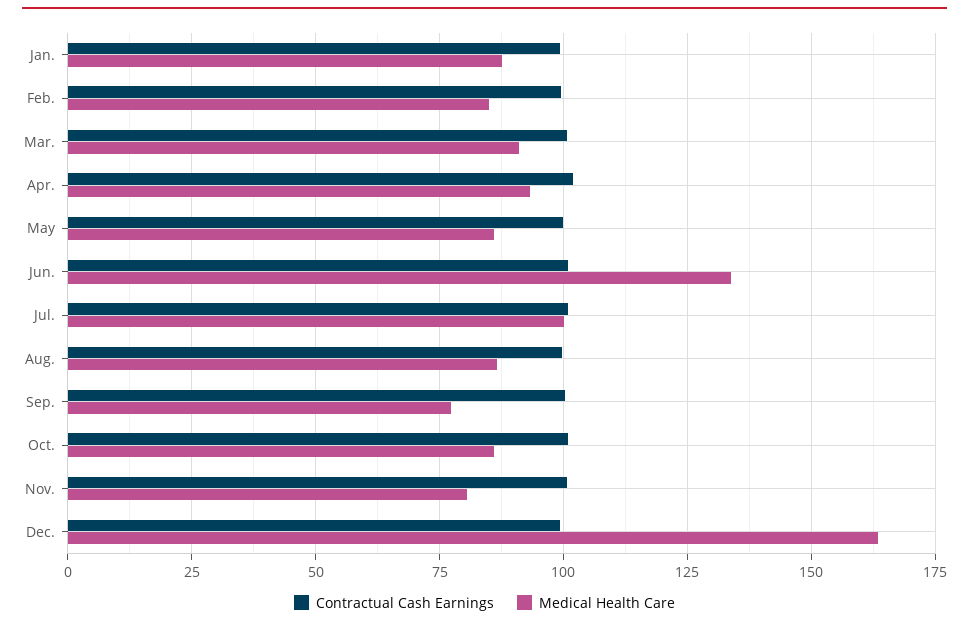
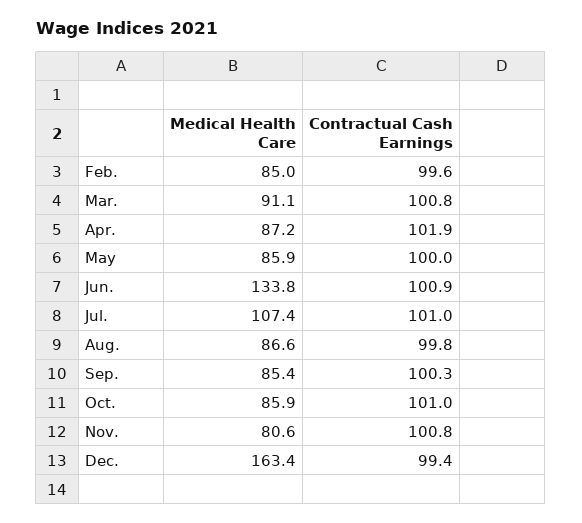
Contractual Cash Earnings, Jan.: 100 -> none
Medical Health Care, Jan.: 87.5 -> none
Medical Health Care, Apr.: 92.5 -> 87.2
Medical Health Care, Jul.: 100 -> 107.4
Medical Health Care, Sep.: 77.5 -> 85.4

